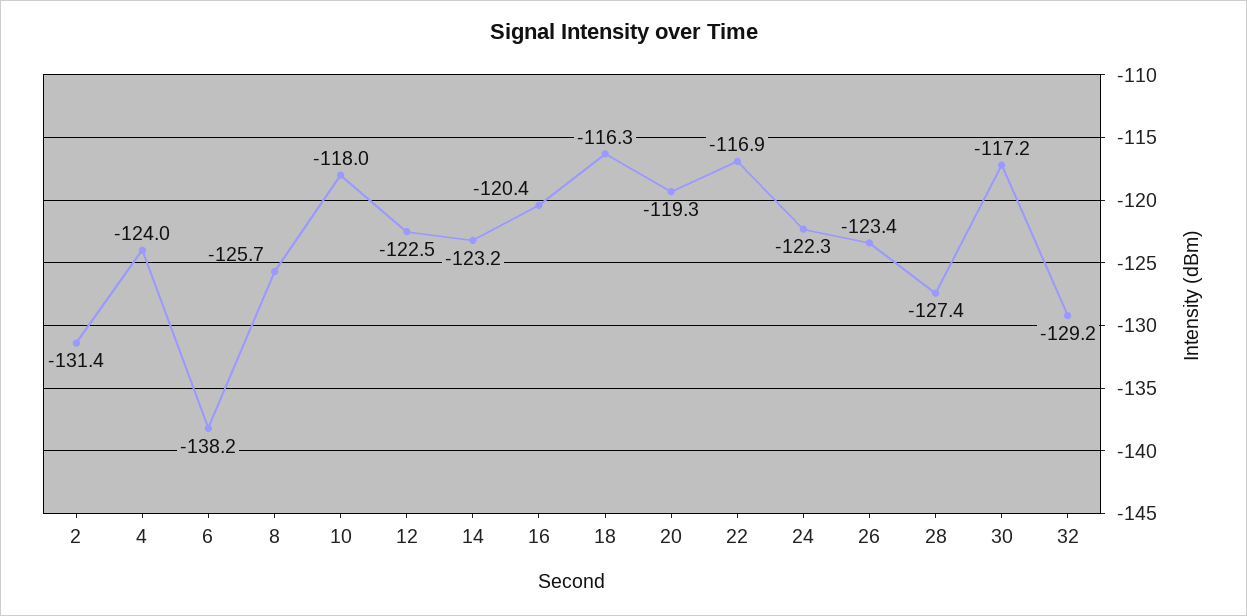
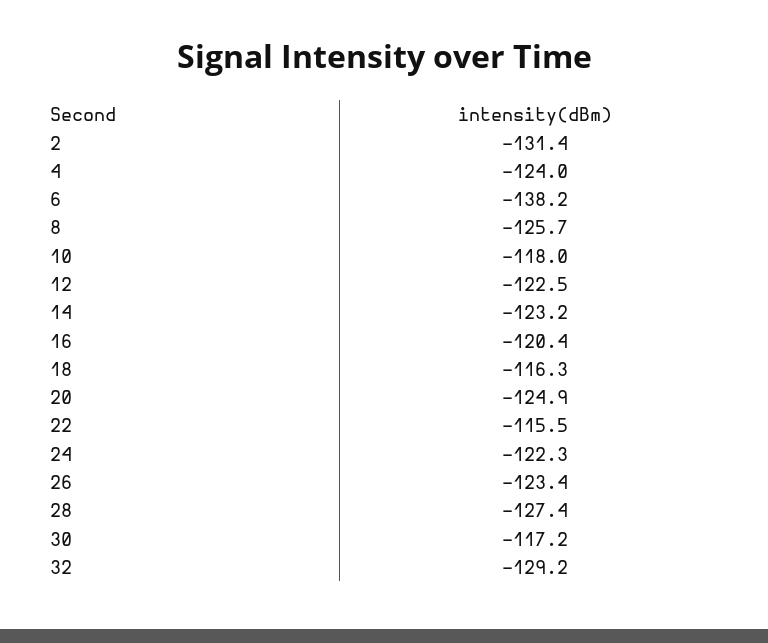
20: -119.3 -> -124.9
22: -116.9 -> -115.5

